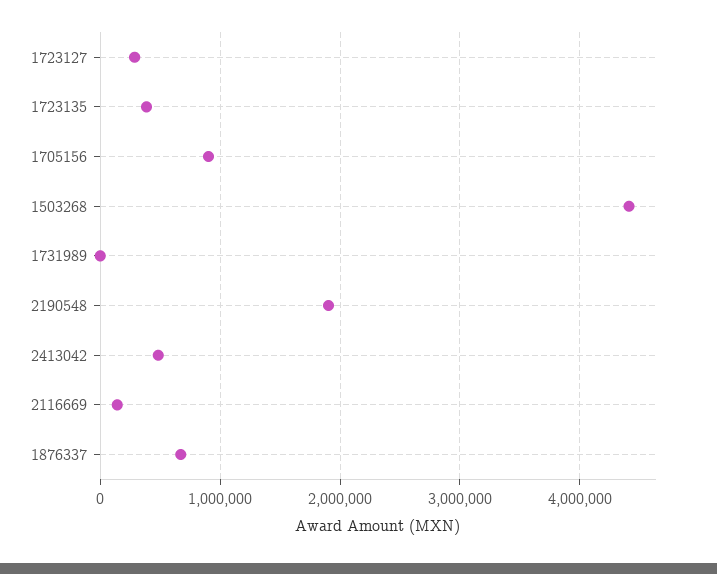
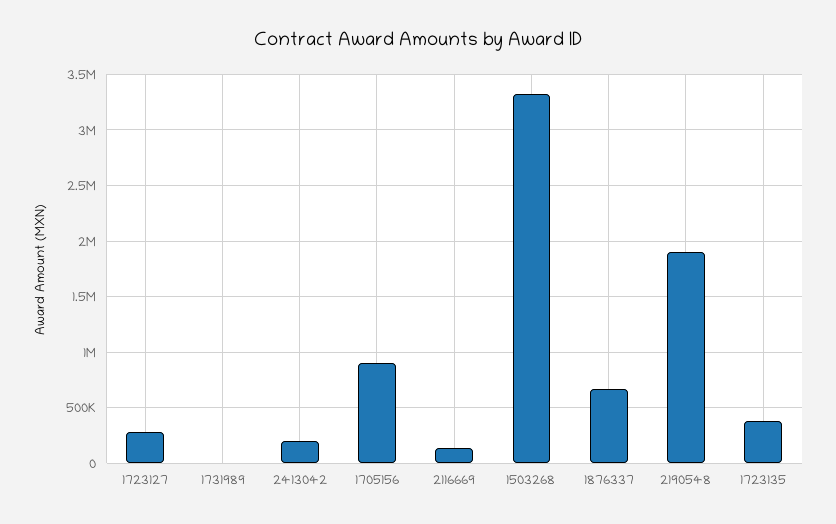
1503268: 4400000 -> 3300000
2413042: 500000 -> 200000

